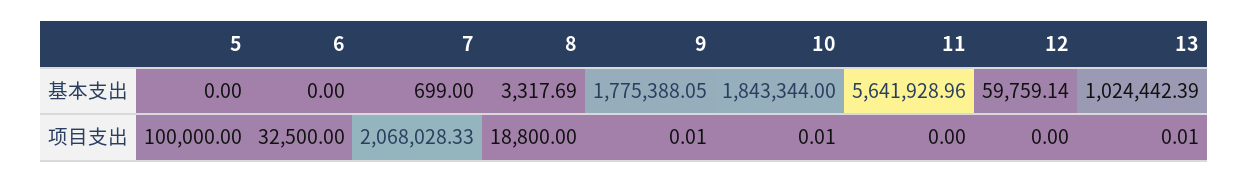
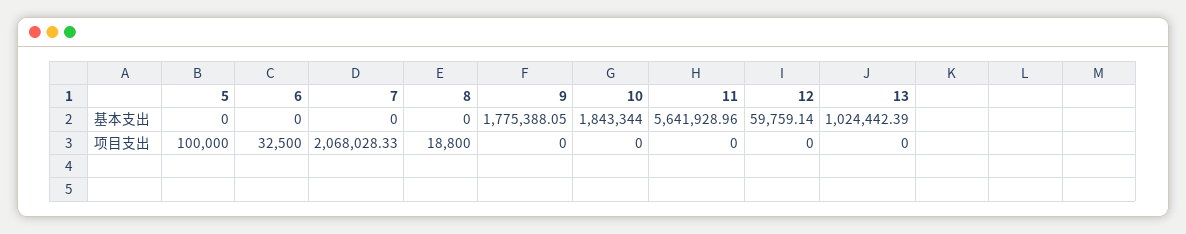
7, 基本支出: 699 -> 0
8, 基本支出: 3317.69 -> 0
9, 项目支出: 0.01 -> 0
10, 项目支出: 0.01 -> 0
13, 项目支出: 0.01 -> 0

